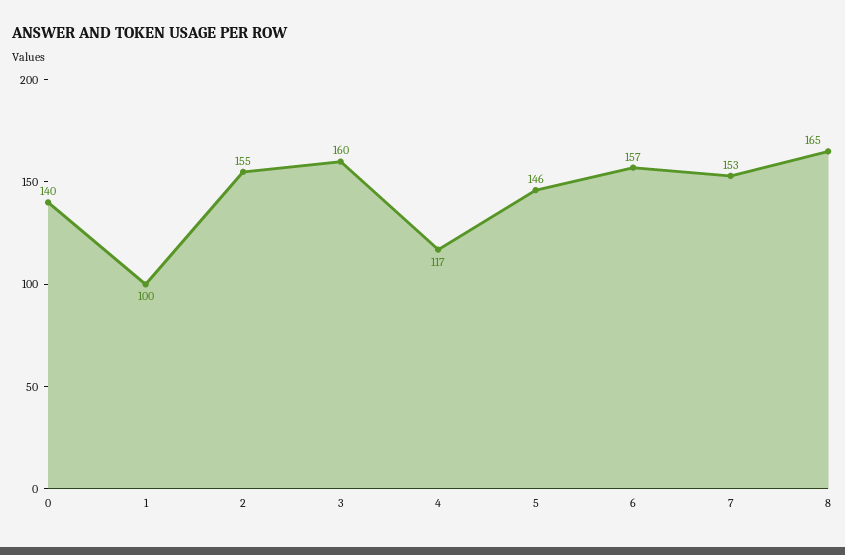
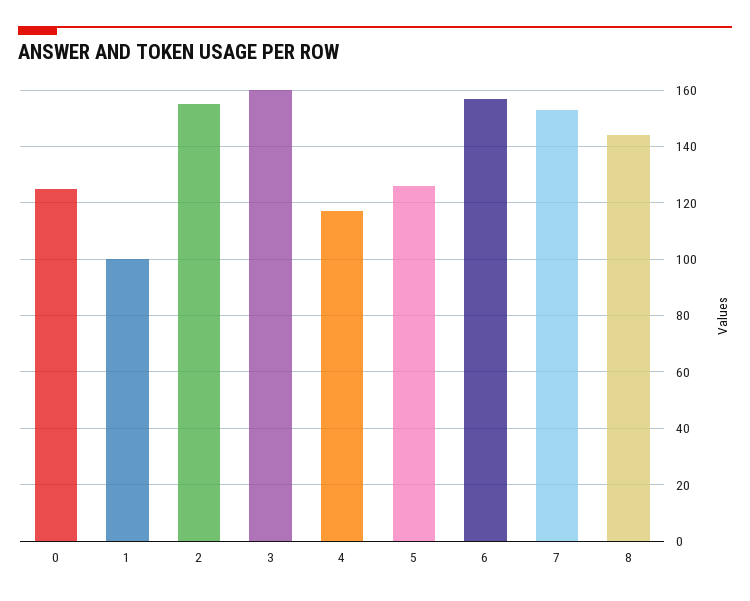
0: 140 -> 125
5: 146 -> 125
8: 165 -> 145

